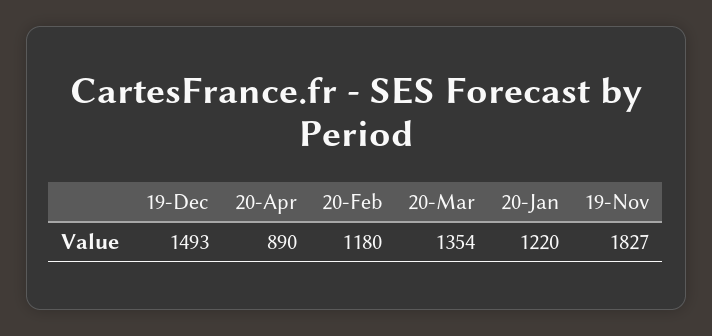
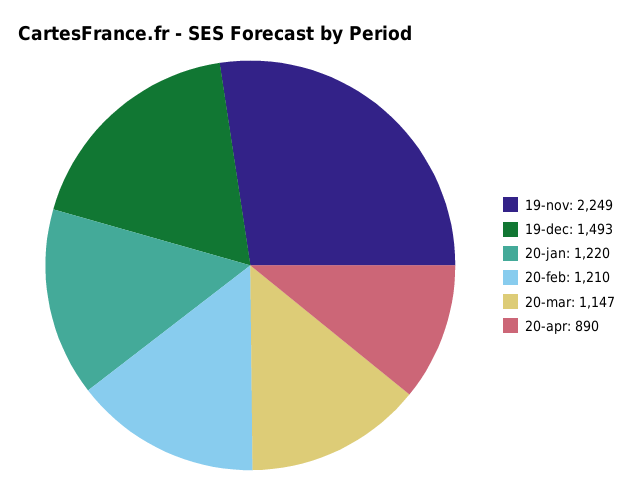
20-Feb: 1180 -> 1210
20-Mar: 1354 -> 1147
19-Nov: 1827 -> 2249

